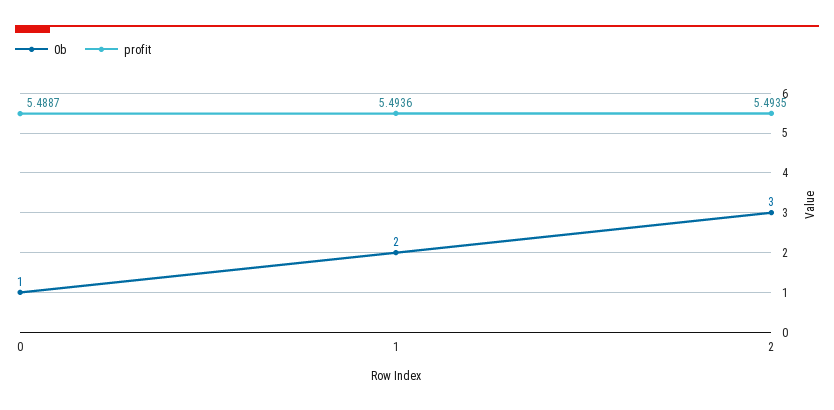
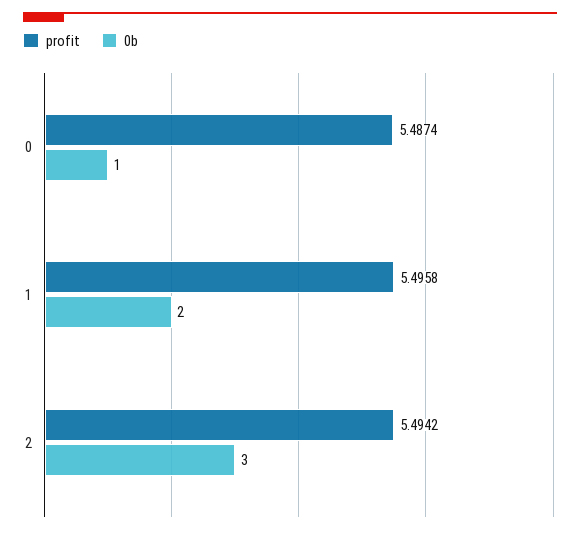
profit, 0: 5.4887 -> 5.4874
profit, 1: 5.4936 -> 5.4958
profit, 2: 5.4935 -> 5.4942

